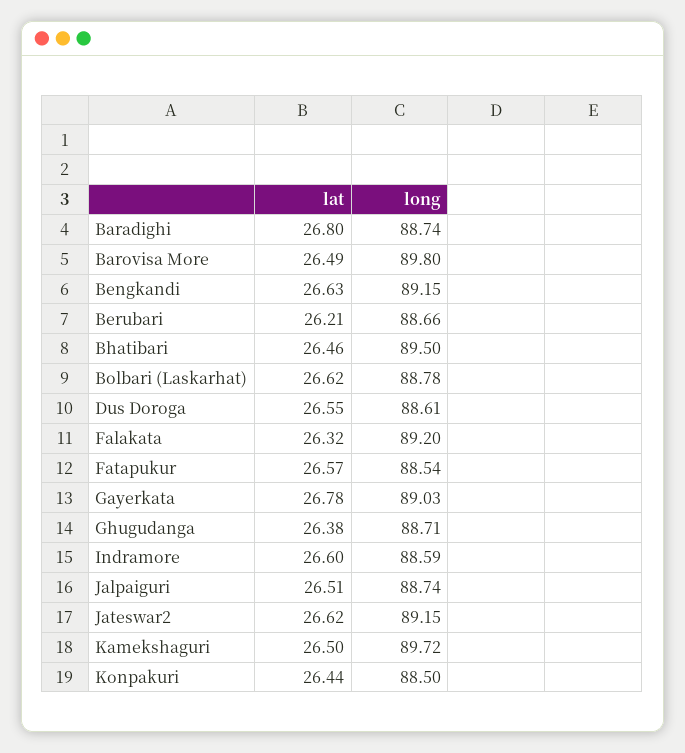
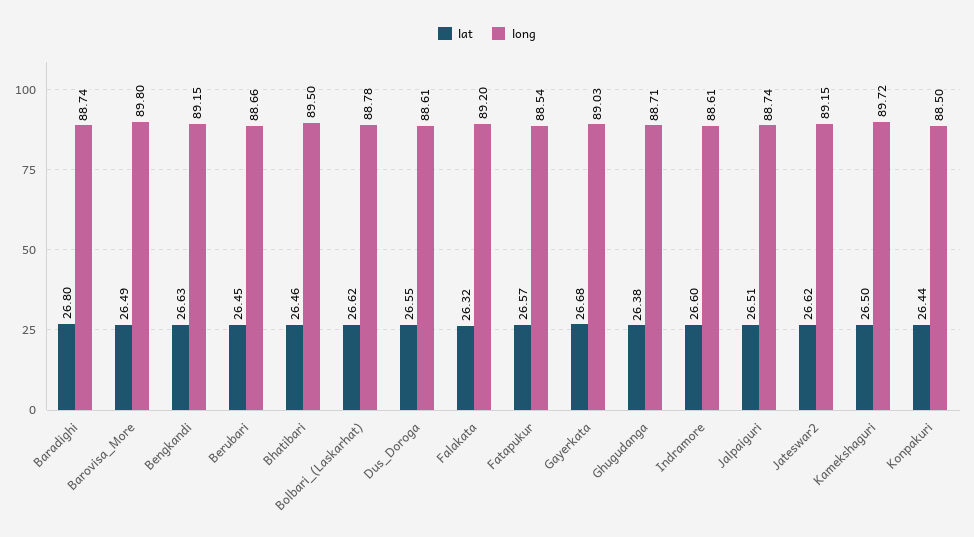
lat, Berubari: 26.21 -> 26.45
lat, Gayerkata: 26.78 -> 26.68
long, Indramore: 88.59 -> 88.61

